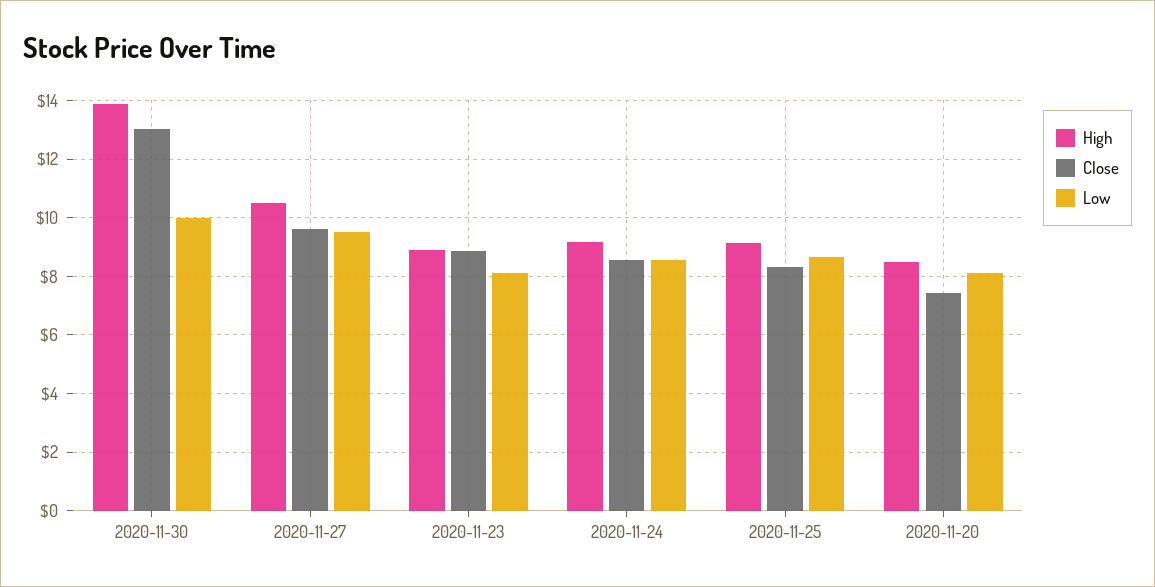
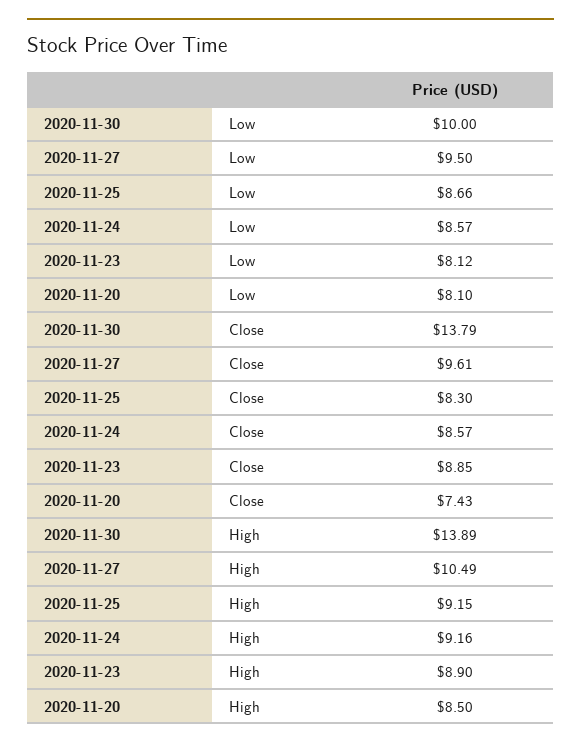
Close, 2020-11-30: 13 -> 13.79

